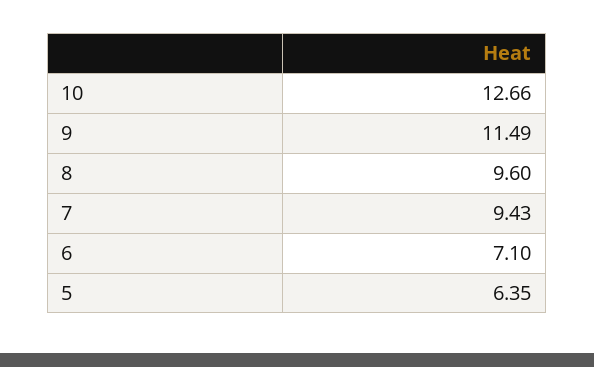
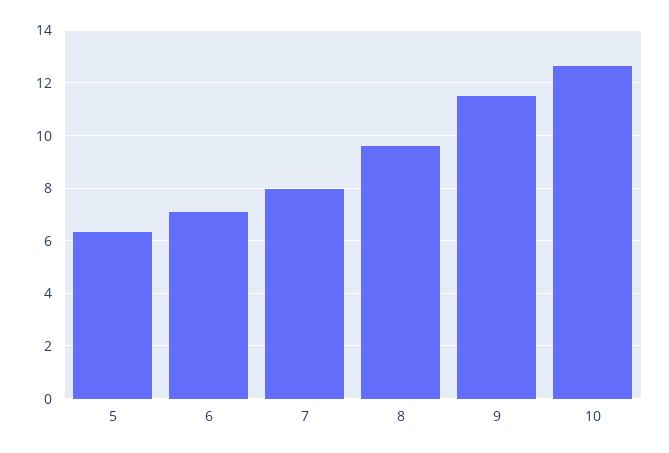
7: 9.43 -> 8

